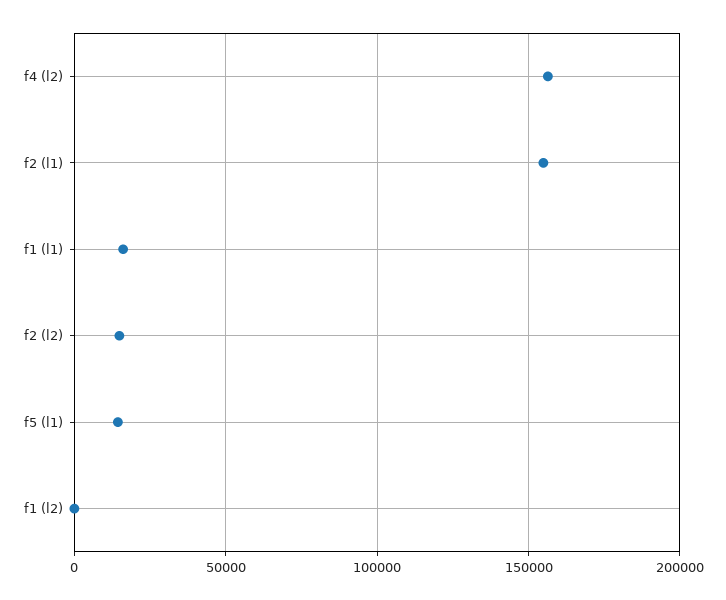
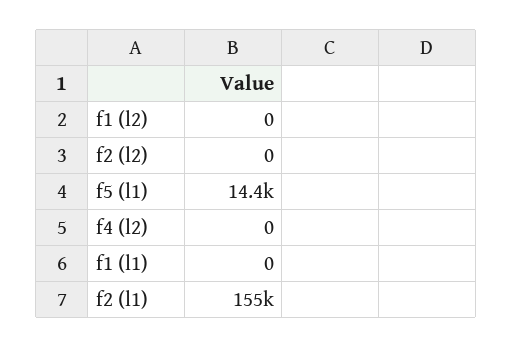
f4 (l2): 155000 -> 0
f1 (l1): 15000 -> 0
f2 (l2): 15000 -> 0

